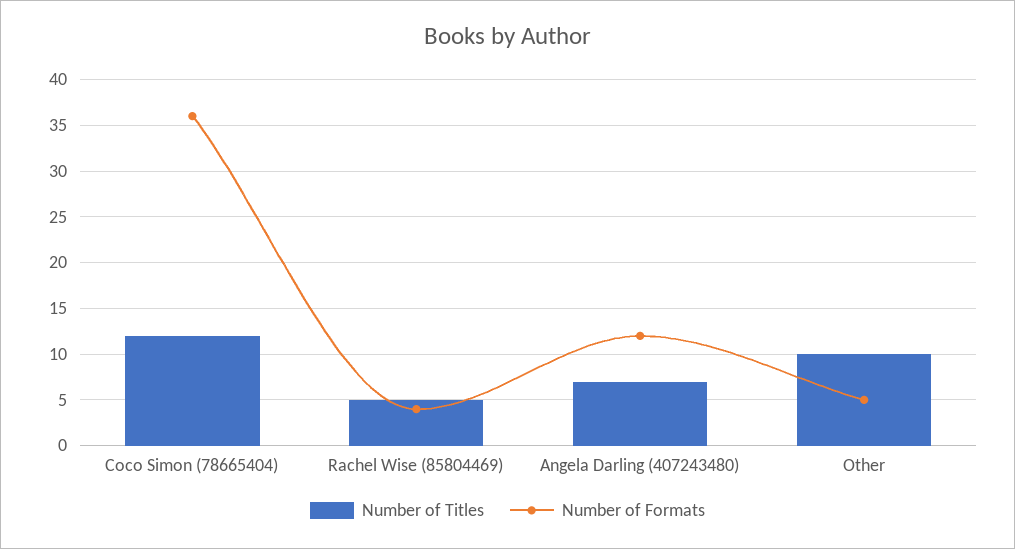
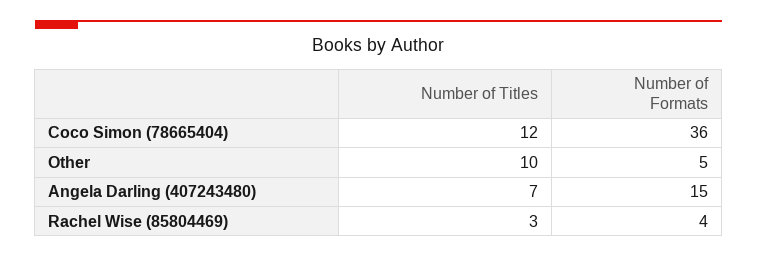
Number of Titles, Rachel Wise (85804469): 5 -> 3
Number of Formats, Angela Darling (407243480): 12 -> 15

